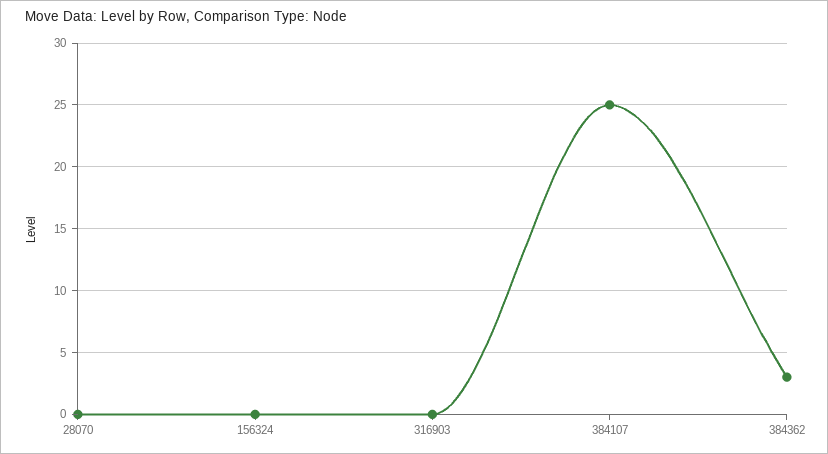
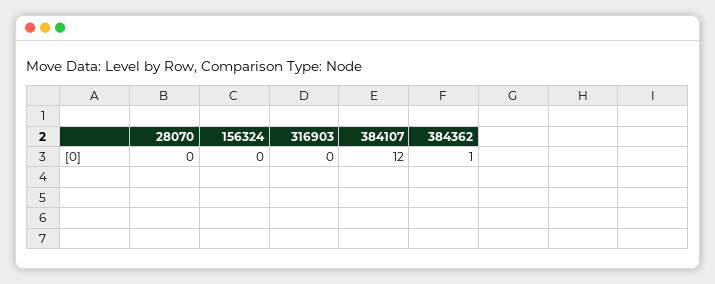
384107: 25 -> 12
384362: 3 -> 1

